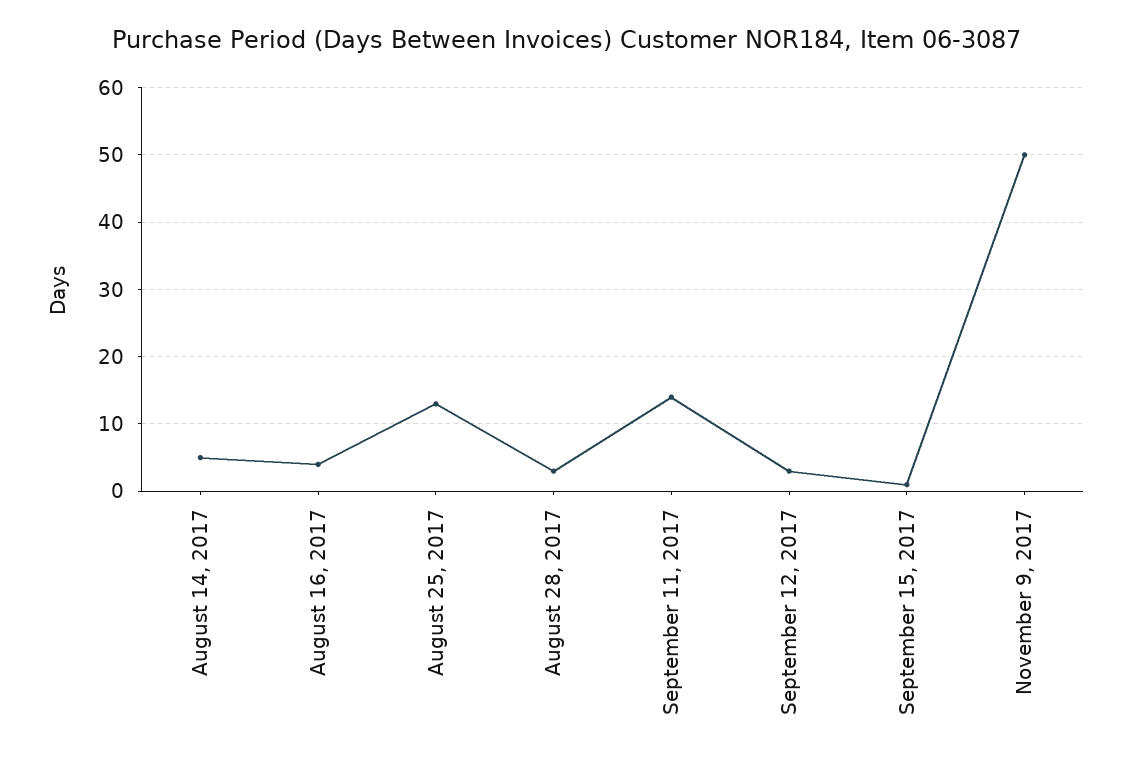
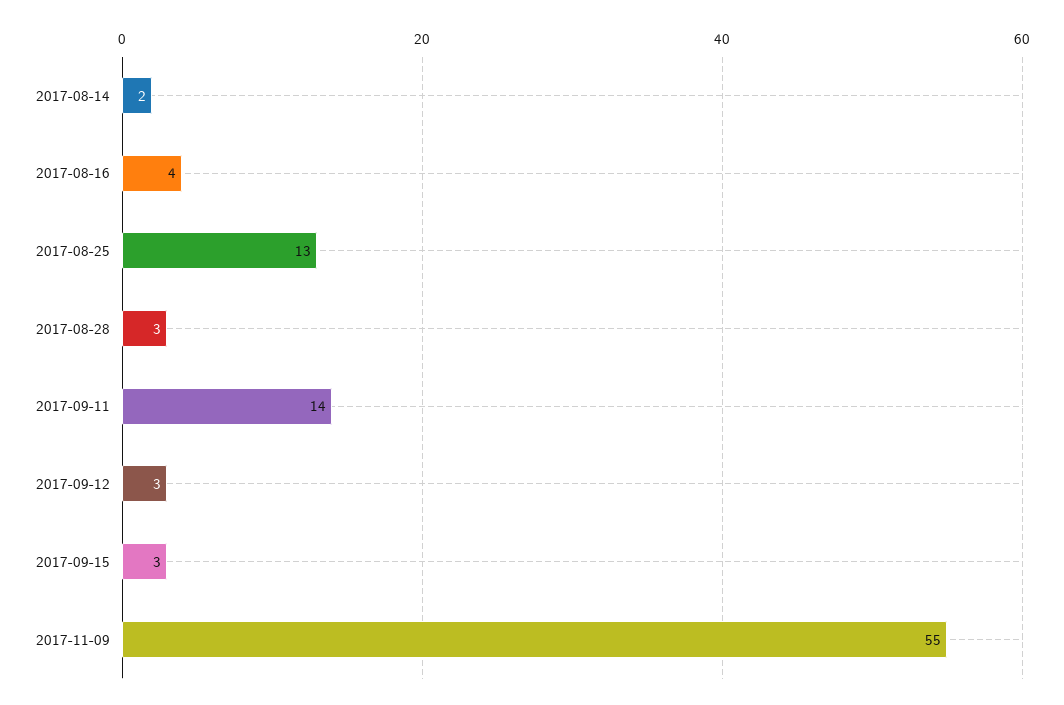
August 14, 2017: 5 -> 2
September 15, 2017: 1 -> 3
November 9, 2017: 50 -> 55

